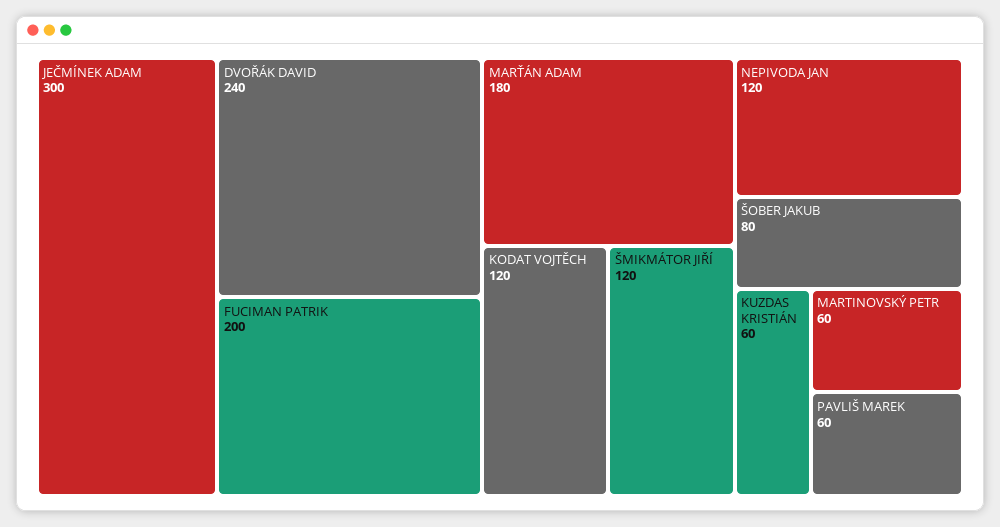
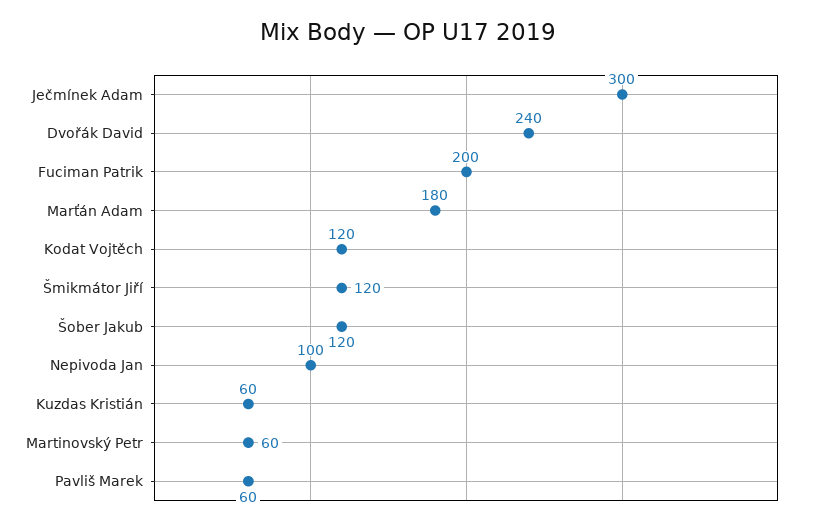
NEPIVODA JAN: 120 -> 100
ŠOBER JAKUB: 80 -> 120

